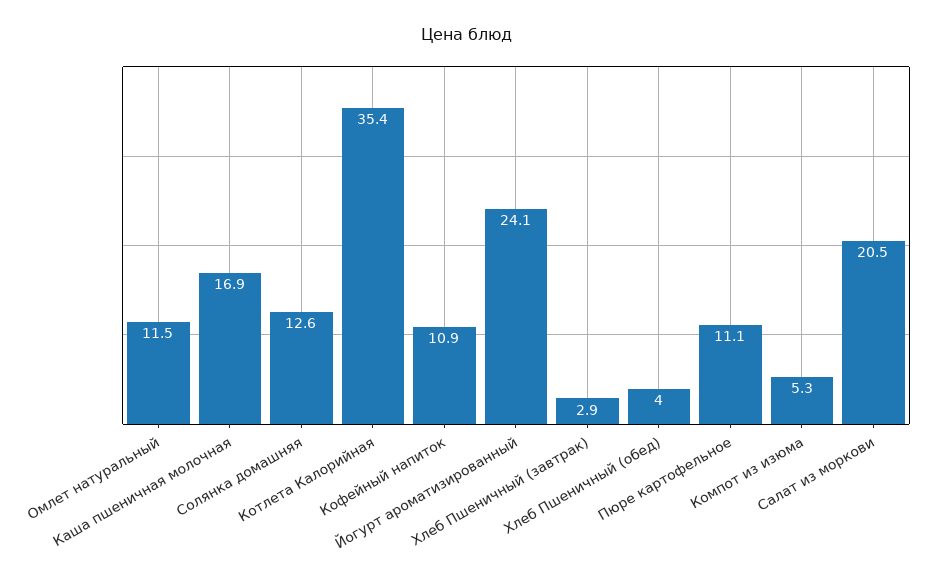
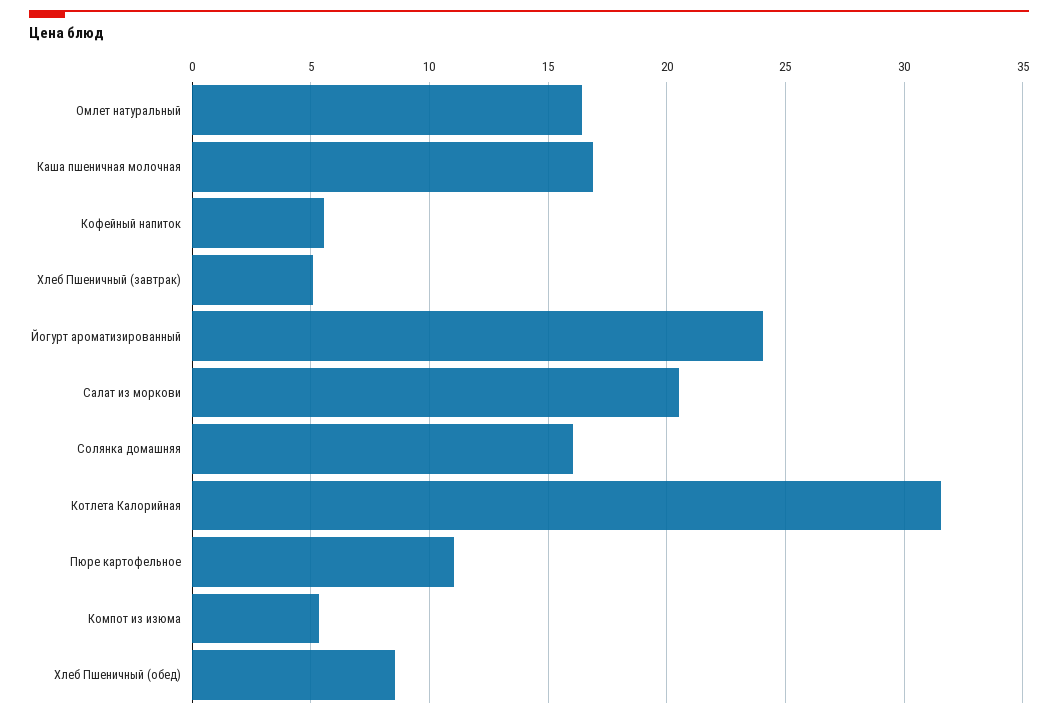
Омлет натуральный: 11.5 -> 16.5
Солянка домашняя: 12.6 -> 16
Котлета Калорийная: 35.4 -> 31.5
Кофейный напиток: 10.9 -> 5.5
Хлеб Пшеничный (завтрак): 2.9 -> 5
Хлеб Пшеничный (обед): 4 -> 8.5

